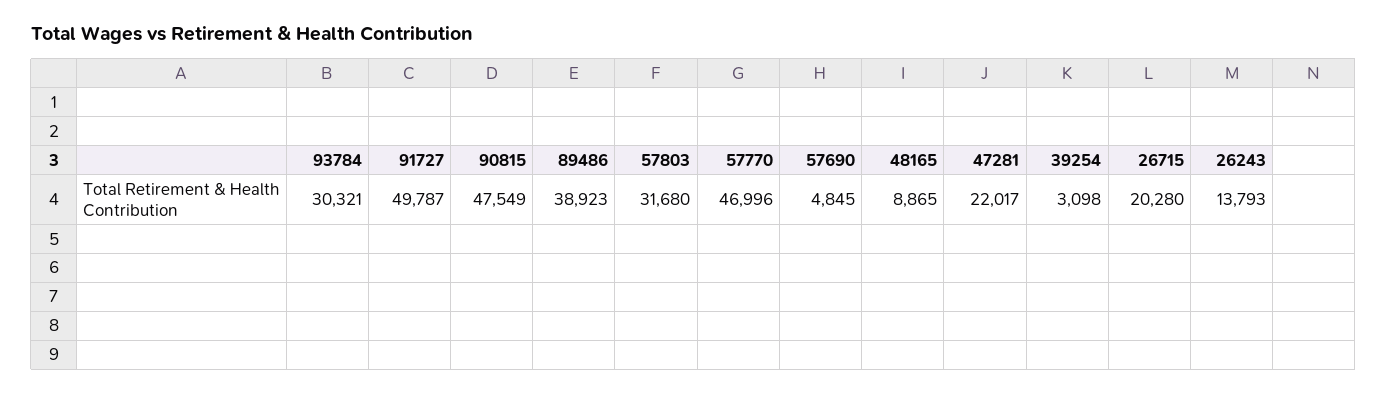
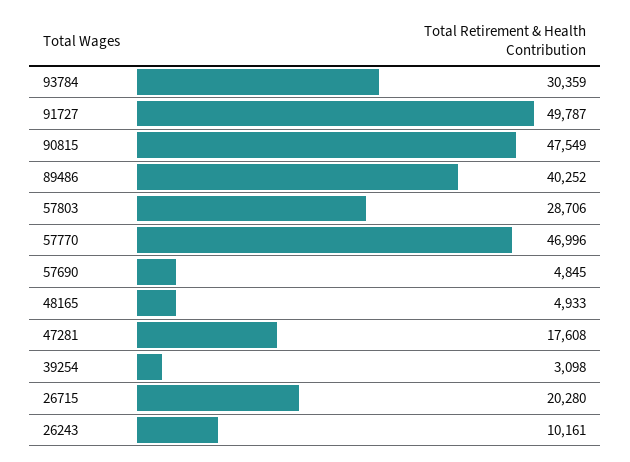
93784: 30321 -> 30359
89486: 38923 -> 40252
57803: 31680 -> 28706
48165: 8865 -> 4933
47281: 22017 -> 17608
26243: 13793 -> 10161

